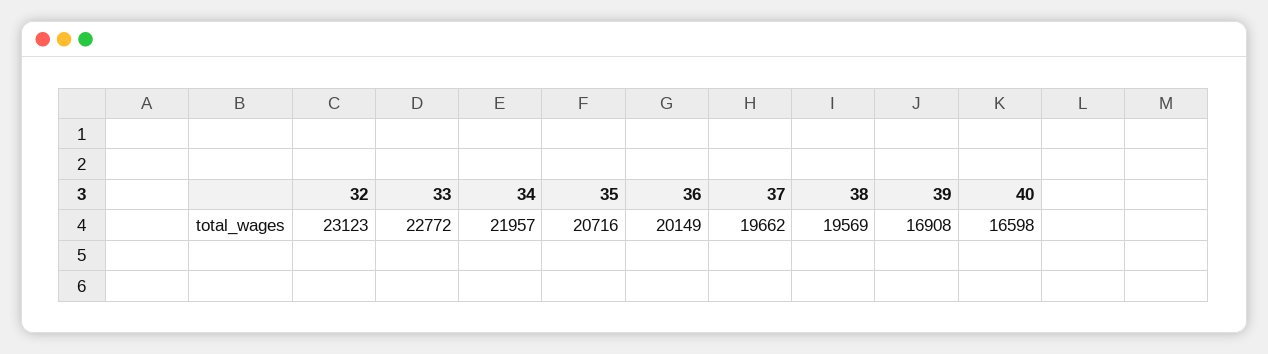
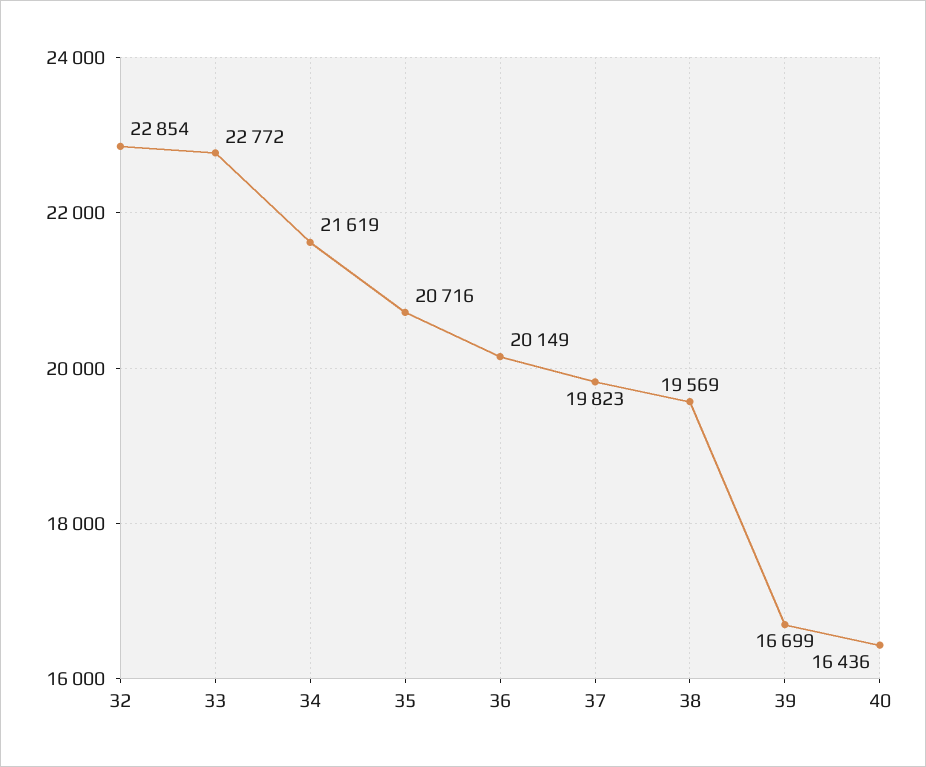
32: 23123 -> 22854
34: 21957 -> 21619
37: 19662 -> 19823
39: 16908 -> 16699
40: 16598 -> 16436

